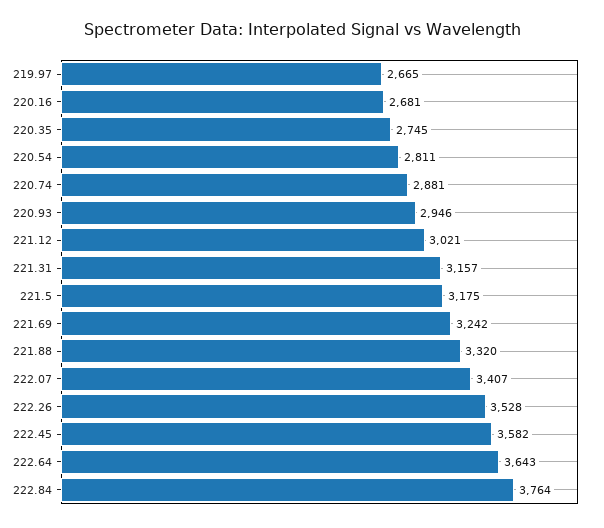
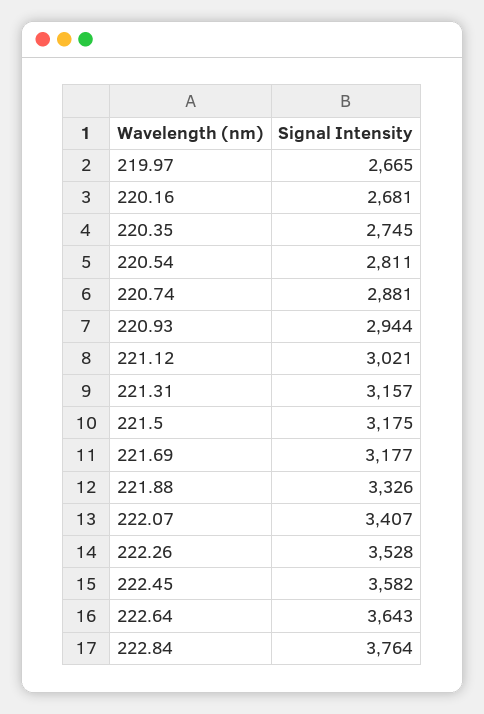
220.93: 2946 -> 2944
221.69: 3242 -> 3177
221.88: 3320 -> 3326

